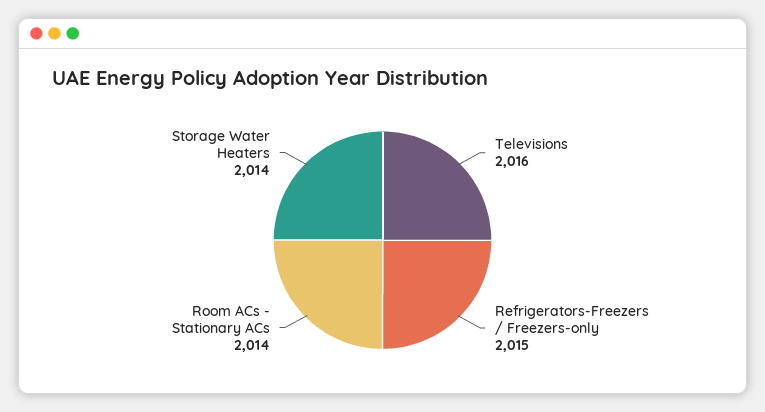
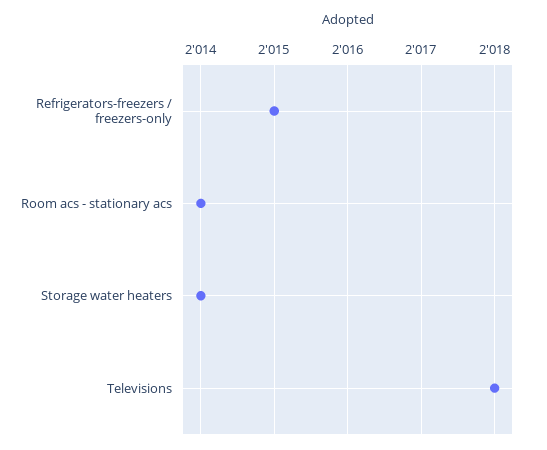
Televisions: 2016 -> 2018

